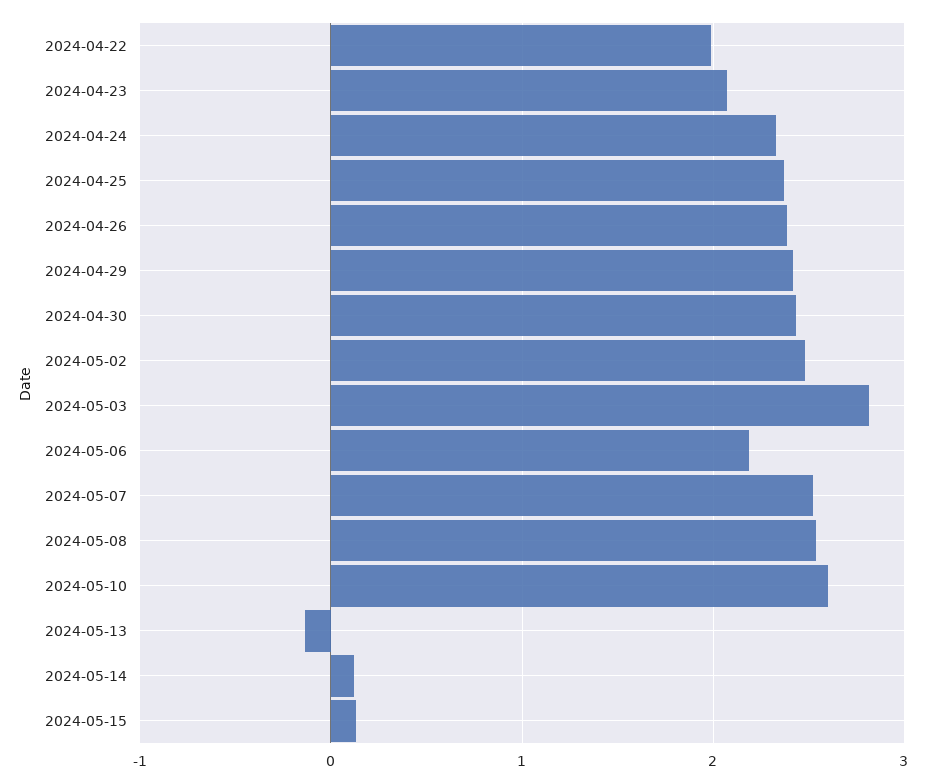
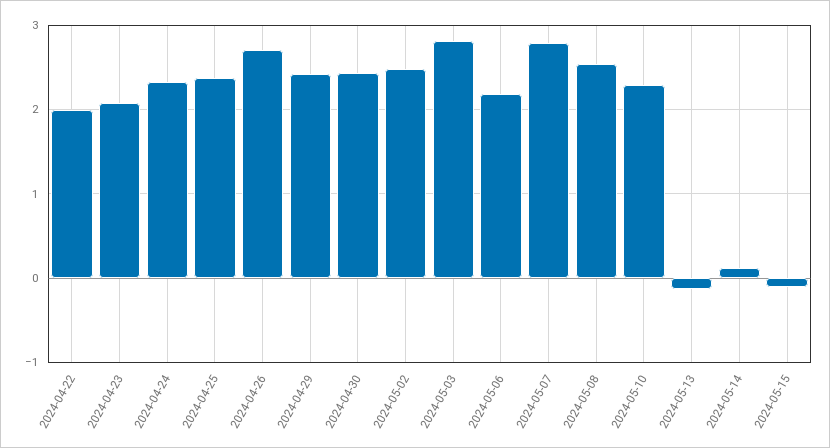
2024-04-26: 2.4 -> 2.7
2024-05-07: 2.5 -> 2.8
2024-05-10: 2.6 -> 2.3
2024-05-15: 0.1 -> -0.1

